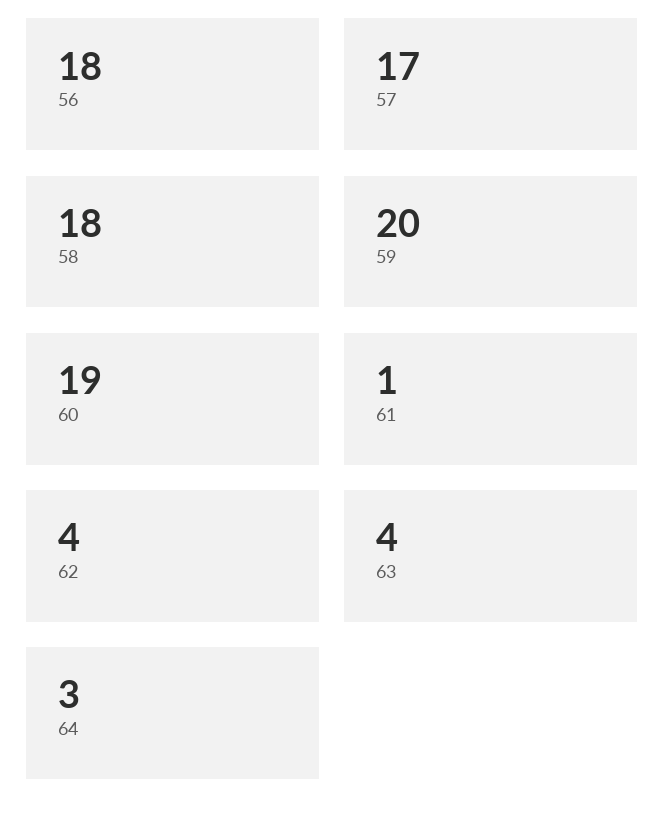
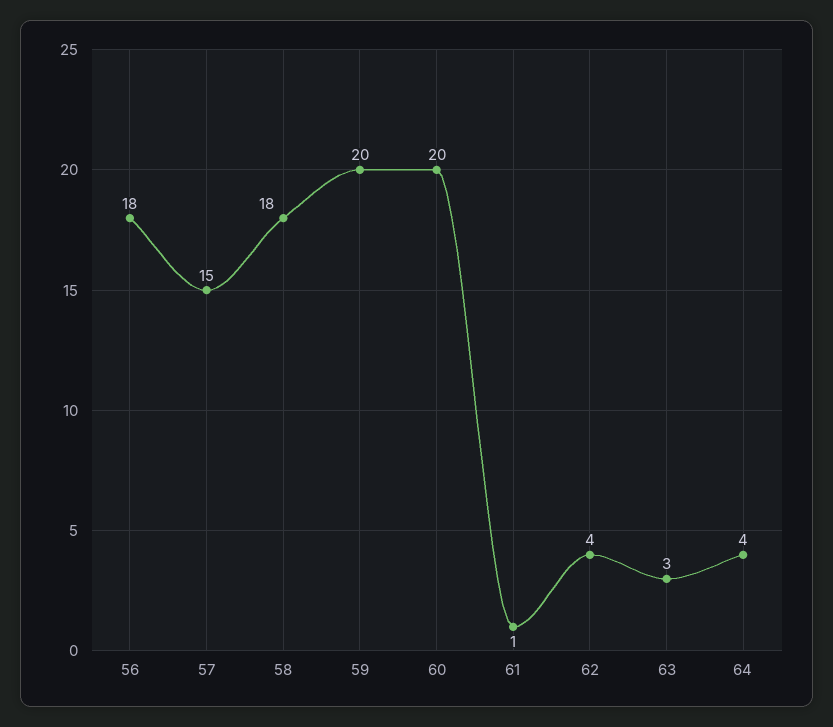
57: 17 -> 15
60: 19 -> 20
63: 4 -> 3
64: 3 -> 4

